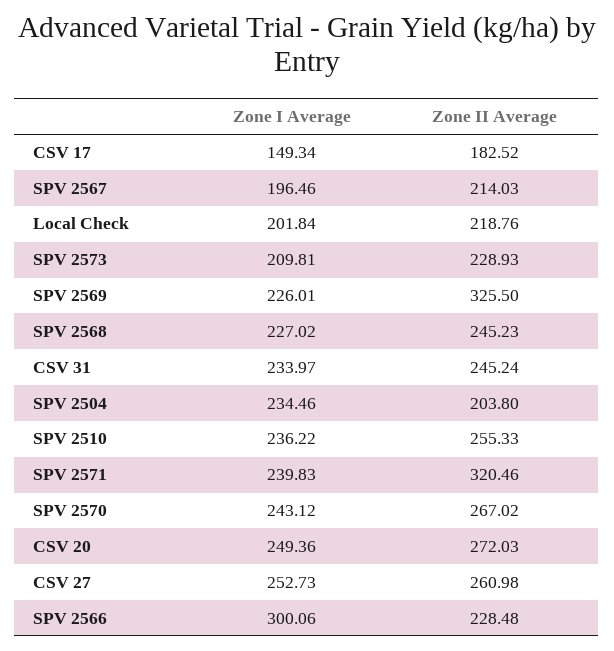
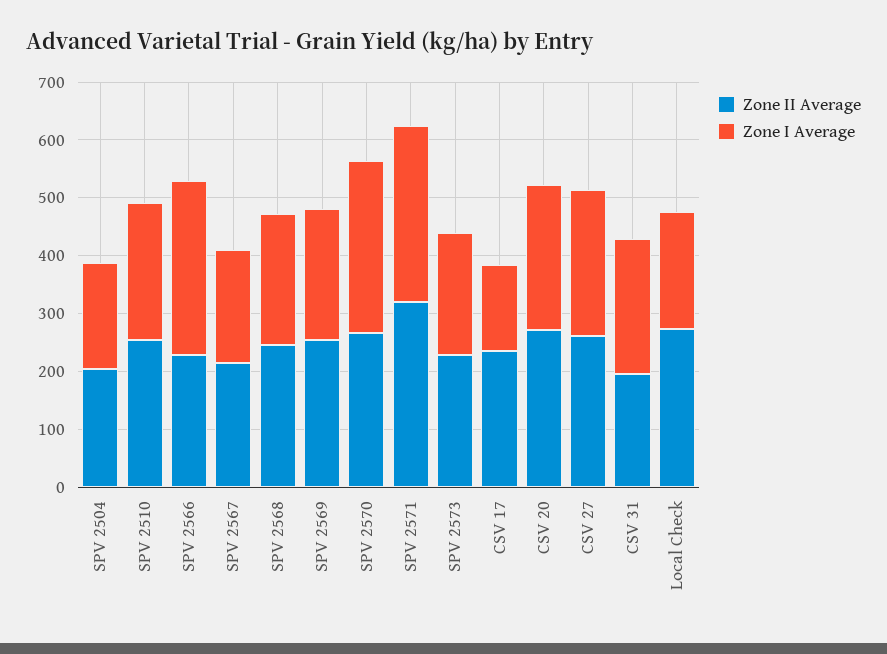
Zone II Average, CSV 17: 182.52 -> 240
Zone II Average, Local Check: 218.76 -> 280
Zone II Average, SPV 2569: 325.5 -> 260
Zone II Average, CSV 31: 245.24 -> 200
Zone I Average, SPV 2504: 234.46 -> 180
Zone I Average, SPV 2571: 239.83 -> 300
Zone I Average, SPV 2570: 243.12 -> 300

